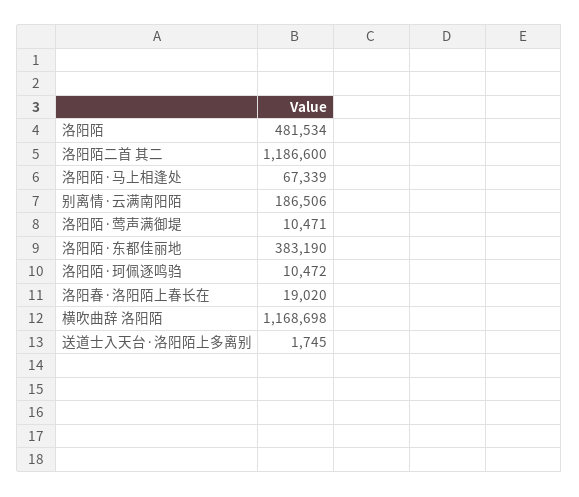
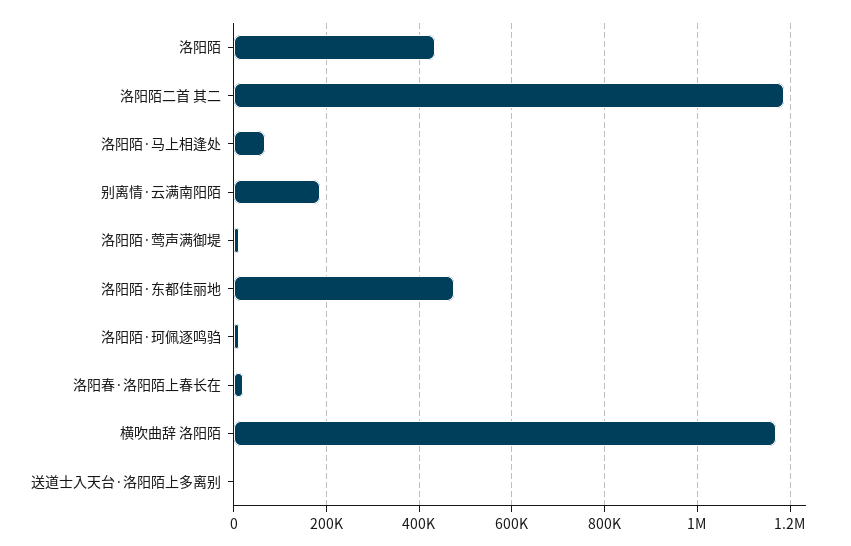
洛阳陌: 481534 -> 440000
洛阳陌·东都佳丽地: 383190 -> 480000

